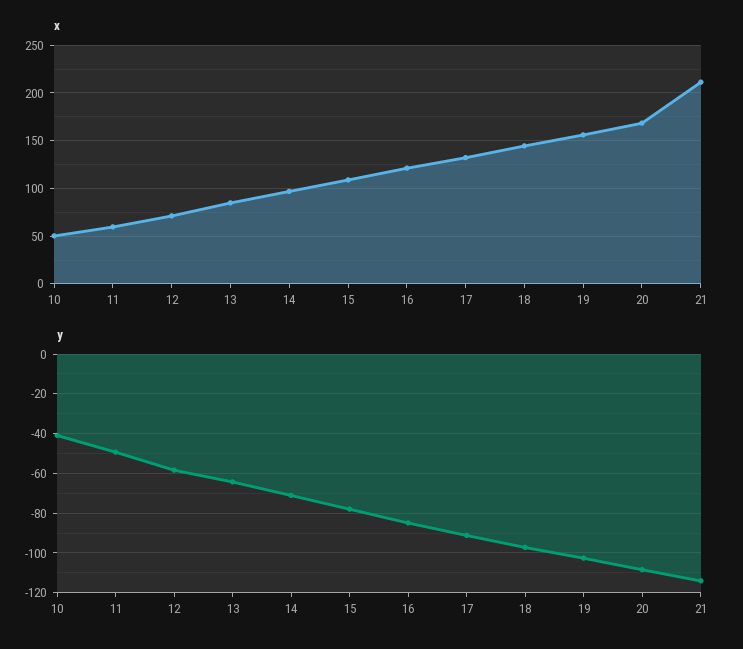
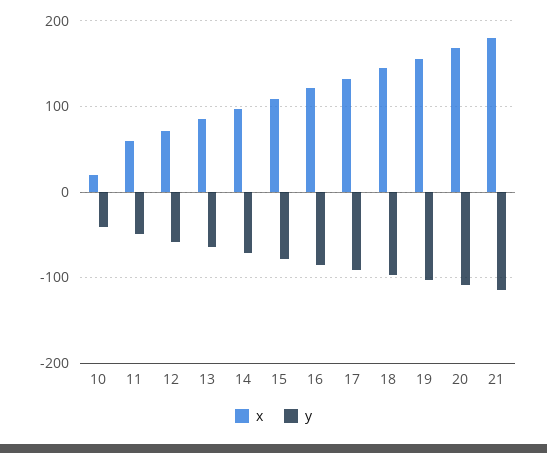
x, 10: 50 -> 20
x, 21: 210 -> 180

